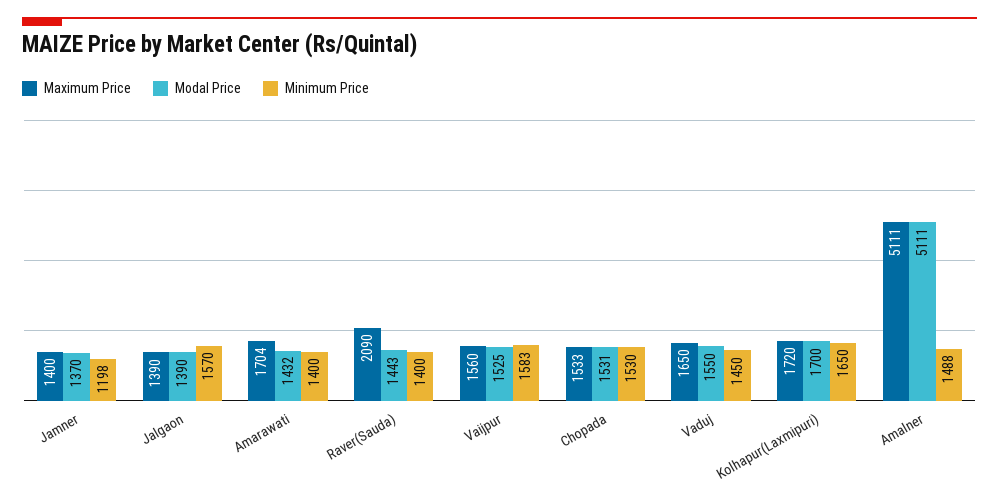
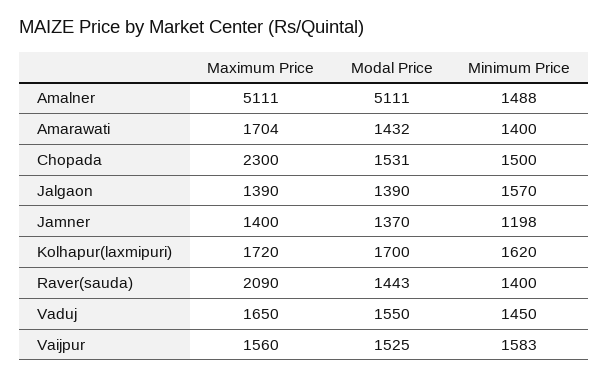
Maximum Price, Chopada: 1533 -> 2300
Minimum Price, Chopada: 1530 -> 1500
Minimum Price, Kolhapur(Laxmipuri): 1650 -> 1620

